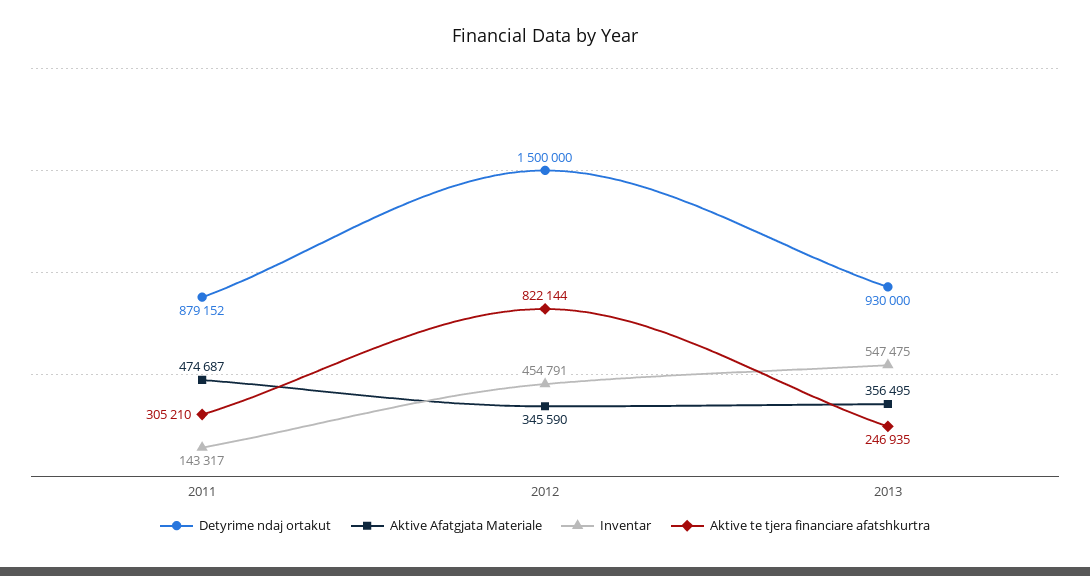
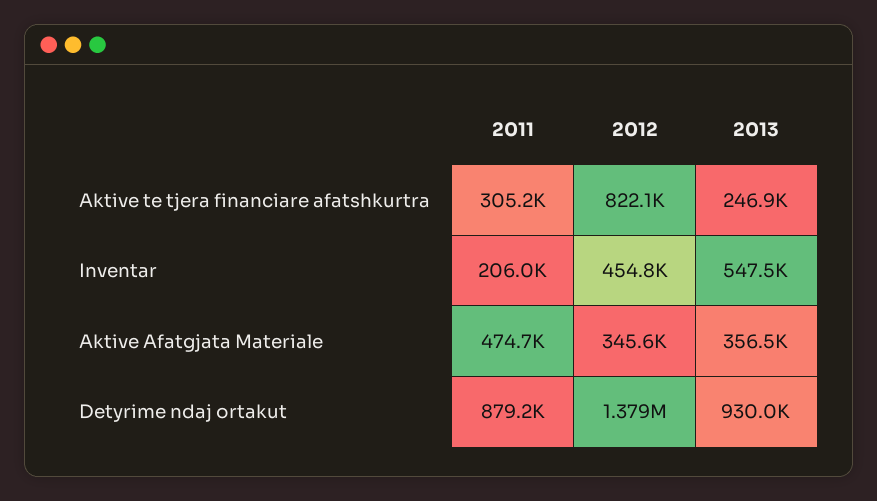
Inventar, 2011: 143317 -> 206000
Detyrime ndaj ortakut, 2012: 1500000 -> 1379000

